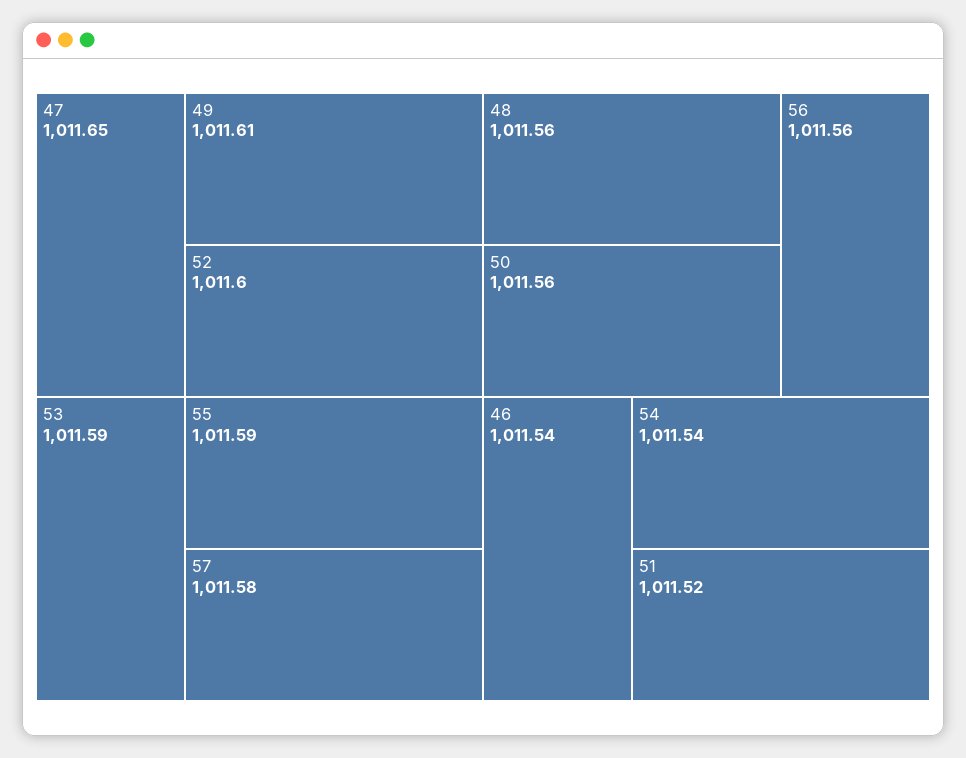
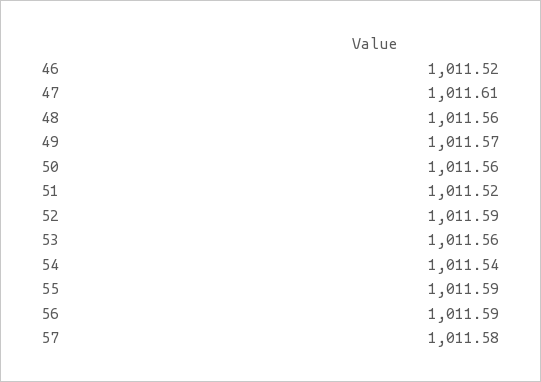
47: 1011.65 -> 1011.61
49: 1011.61 -> 1011.57
52: 1011.6 -> 1011.59
53: 1011.59 -> 1011.56
56: 1011.56 -> 1011.59
46: 1011.54 -> 1011.52

